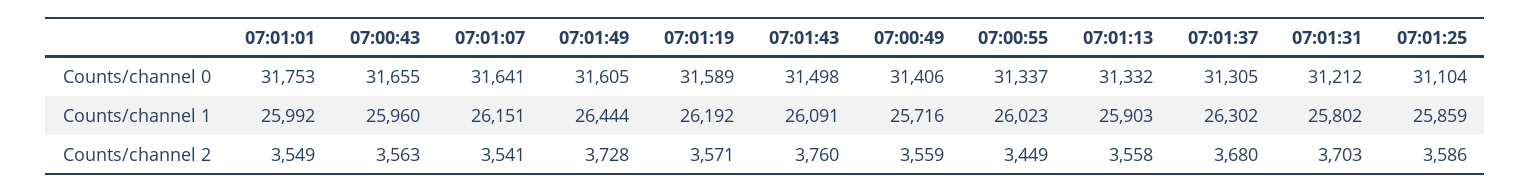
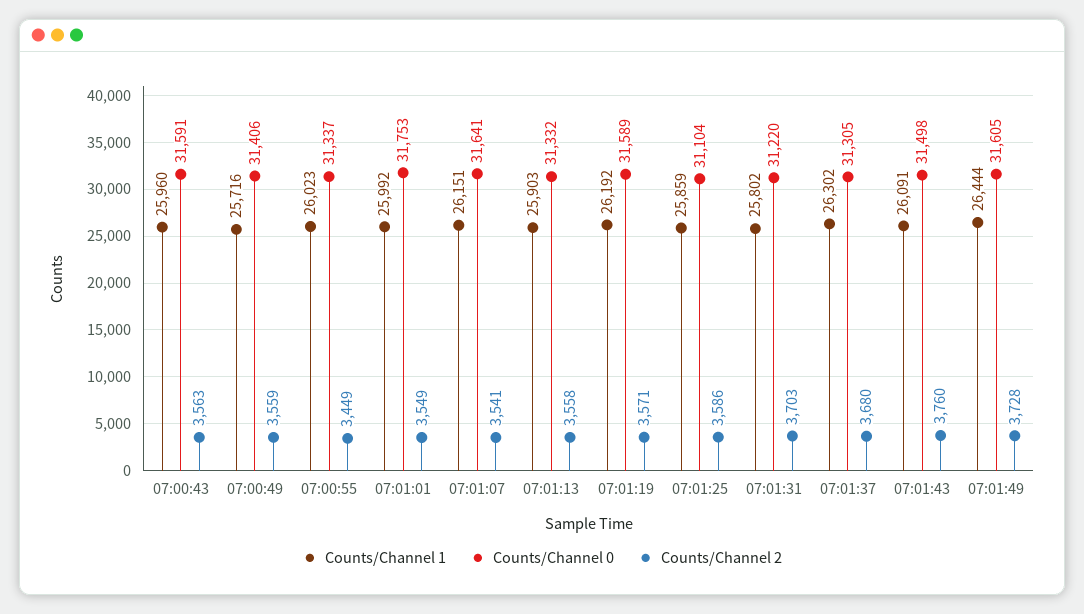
Counts/channel 0, 07:00:43: 31655 -> 31591
Counts/channel 0, 07:01:31: 31212 -> 31220

